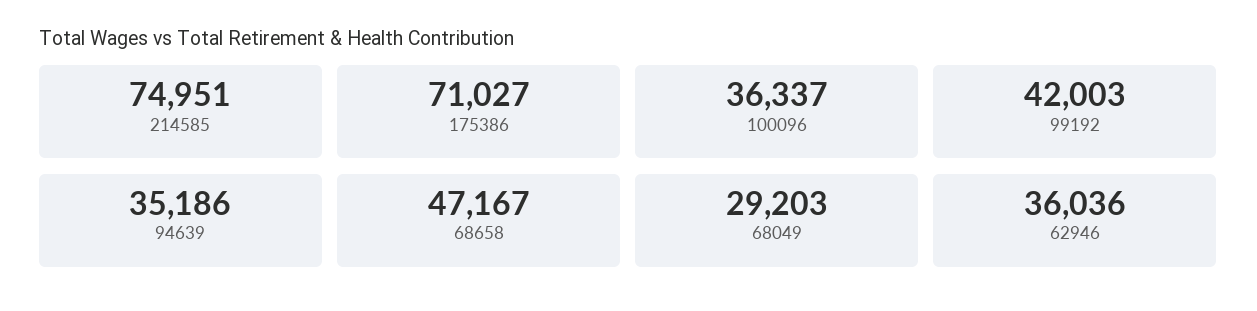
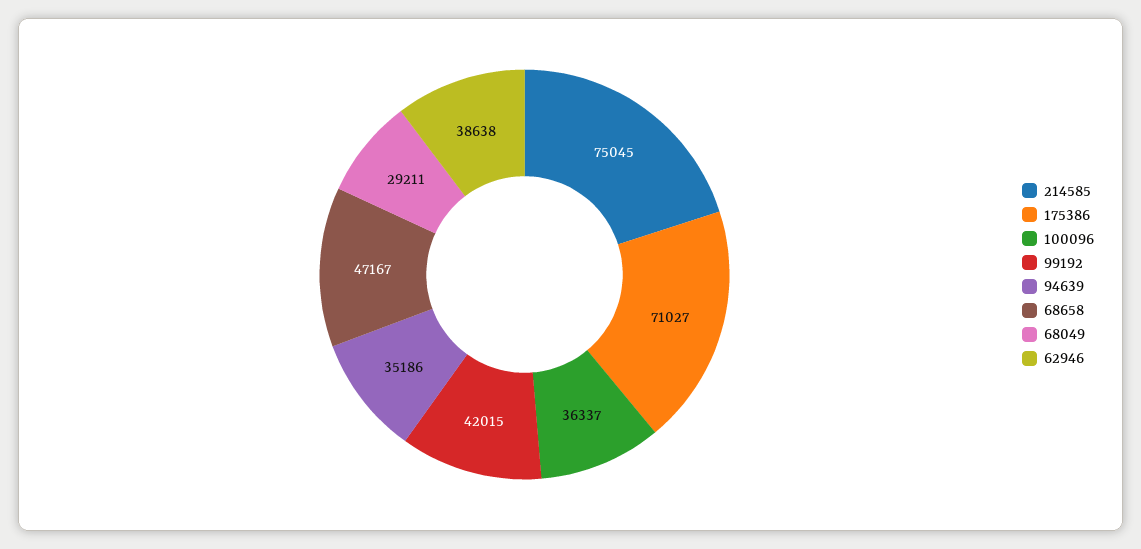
214585: 74951 -> 75045
99192: 42003 -> 42015
68049: 29203 -> 29211
62946: 36036 -> 38638

